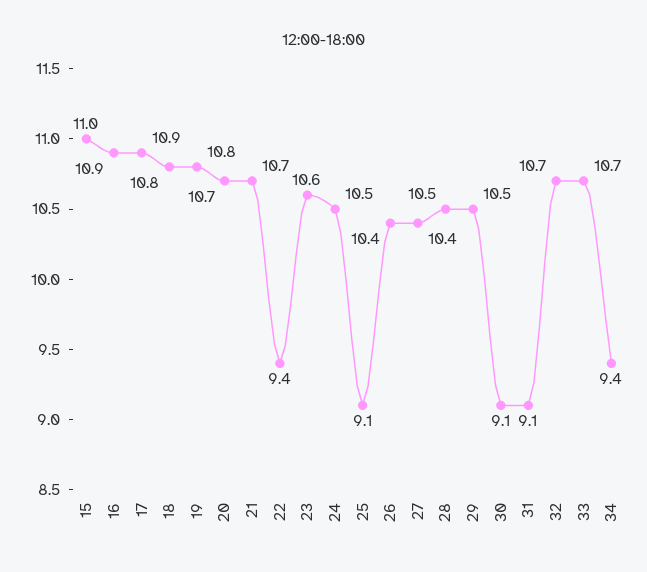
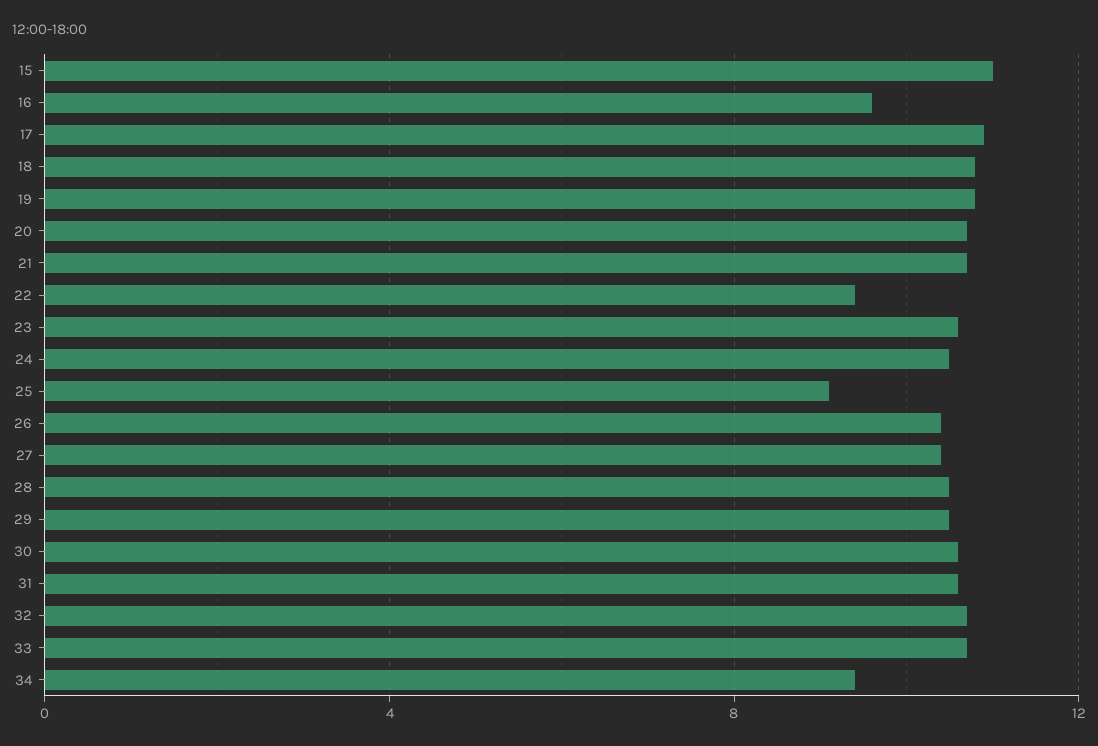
16: 10.9 -> 9.5
30: 9.1 -> 10.5
31: 9.1 -> 10.5

